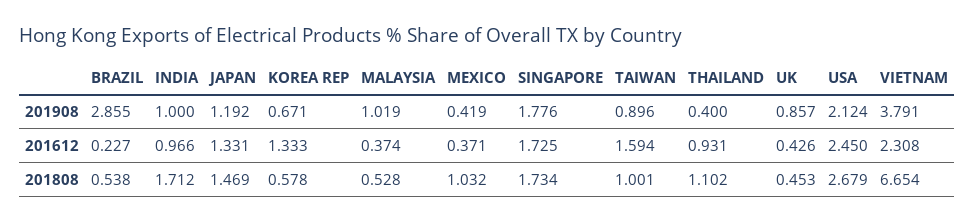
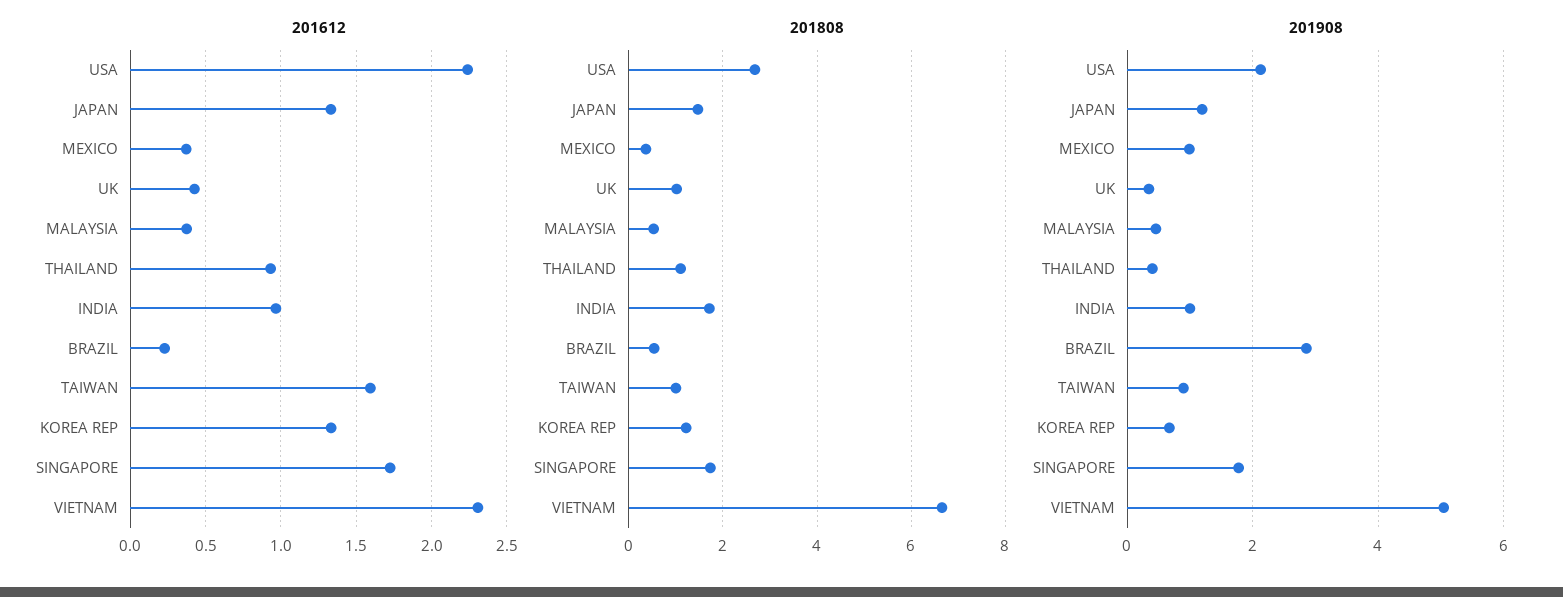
201908, MALAYSIA: 1.019 -> 0.4
201908, MEXICO: 0.419 -> 1
201908, UK: 0.857 -> 0.4
201908, VIETNAM: 3.791 -> 5
201612, USA: 2.45 -> 2.25
201808, KOREA REP: 0.578 -> 1.2
201808, MEXICO: 1.032 -> 0.4
201808, UK: 0.453 -> 1

